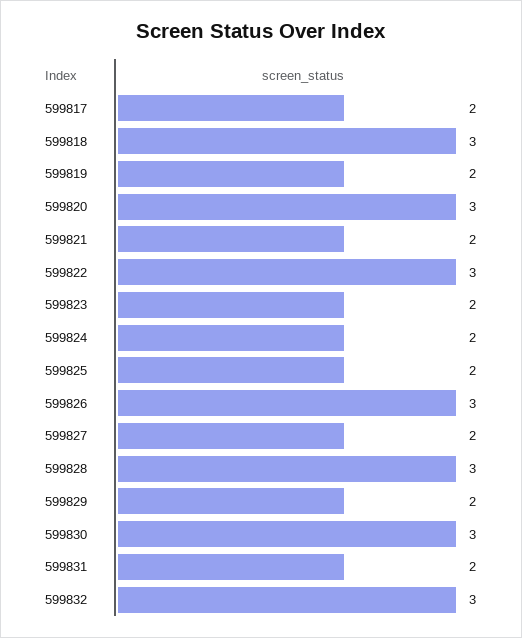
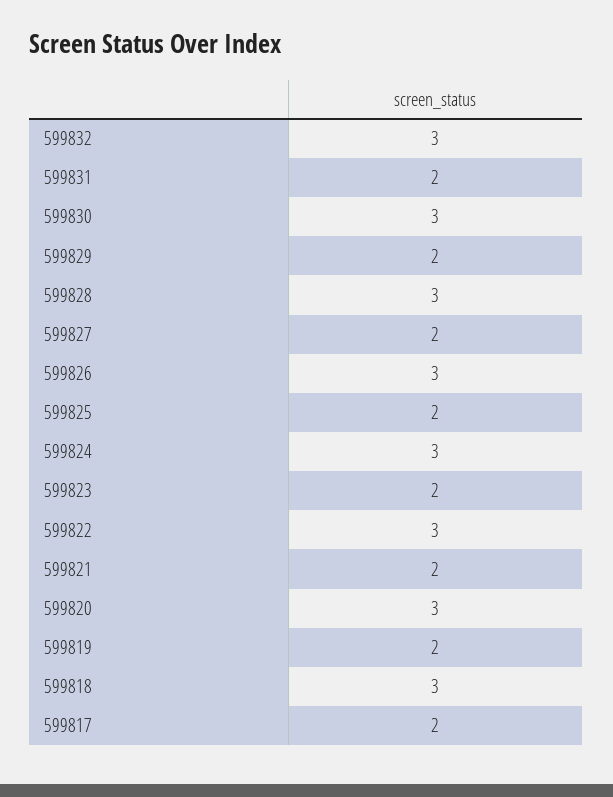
599824: 2 -> 3

